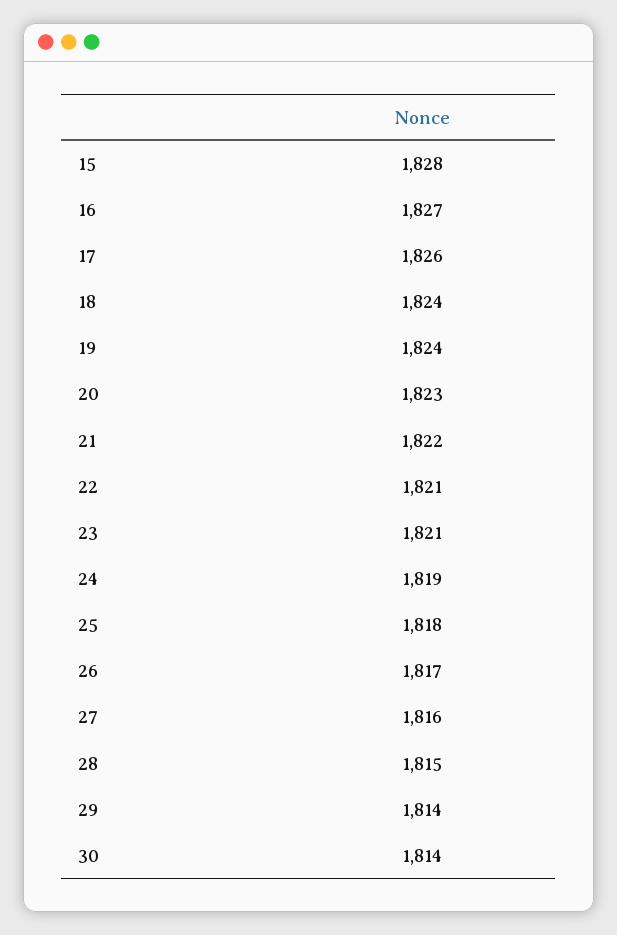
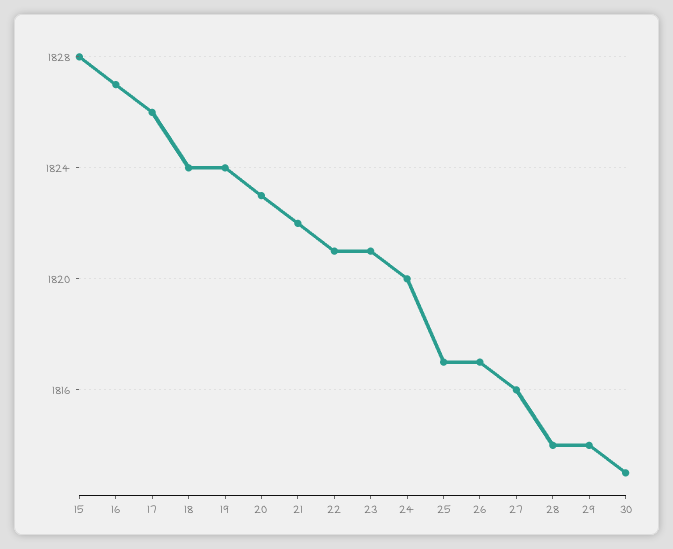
24: 1819 -> 1820
25: 1818 -> 1817
28: 1815 -> 1814
30: 1814 -> 1813

